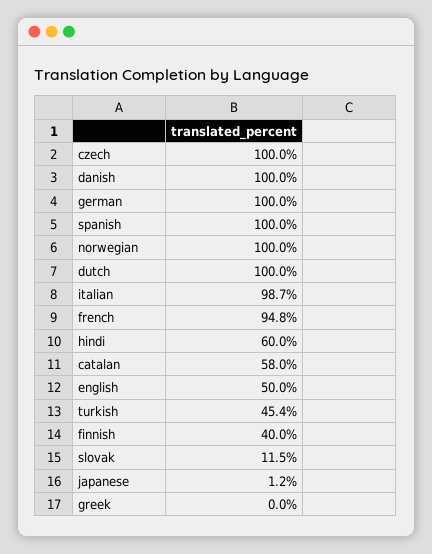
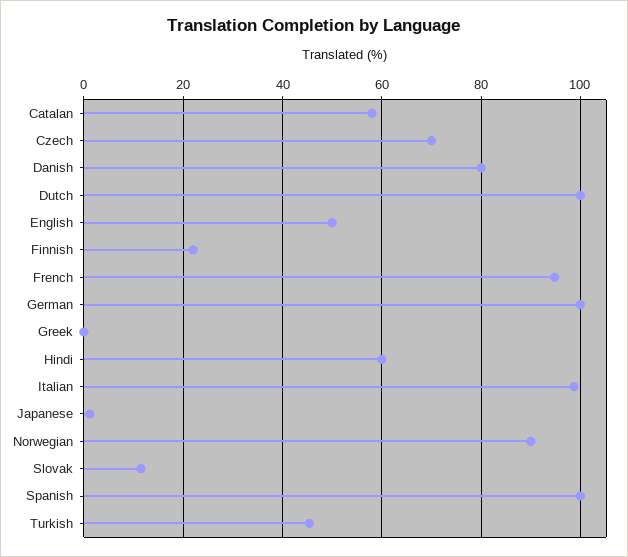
czech: 100 -> 70
danish: 100 -> 80
norwegian: 100 -> 90
finnish: 40 -> 22

